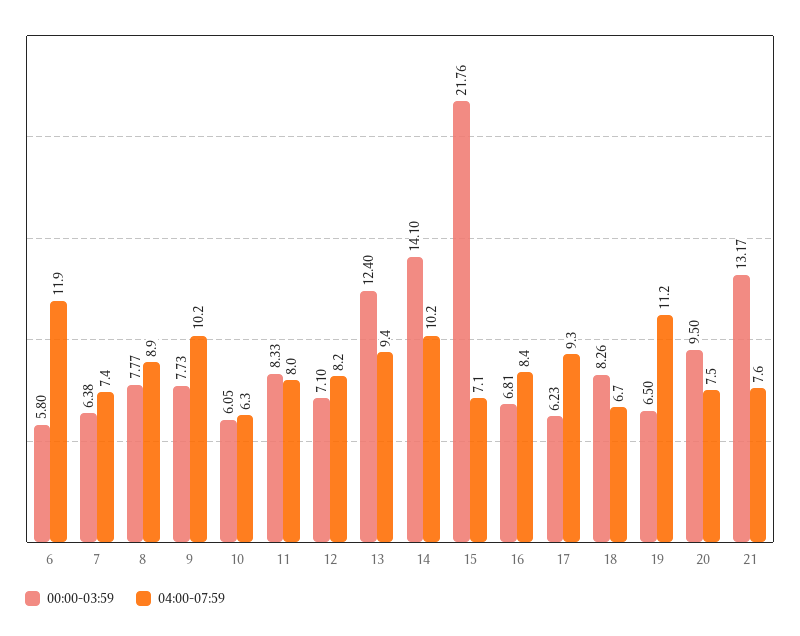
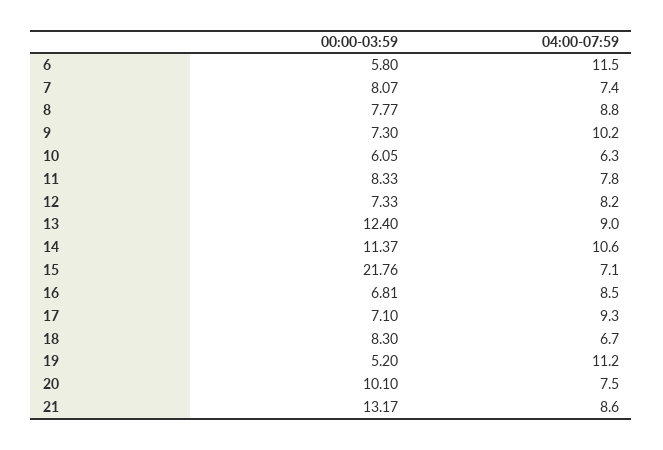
04:00-07:59, 6: 11.9 -> 11.5
00:00-03:59, 7: 6.38 -> 8.07
04:00-07:59, 8: 8.9 -> 8.8
00:00-03:59, 9: 7.73 -> 7.3
04:00-07:59, 11: 8 -> 7.8
00:00-03:59, 12: 7.1 -> 7.33
04:00-07:59, 13: 9.4 -> 9
00:00-03:59, 14: 14.1 -> 11.37
04:00-07:59, 14: 10.2 -> 10.6
04:00-07:59, 16: 8.4 -> 8.5
00:00-03:59, 17: 6.23 -> 7.1
00:00-03:59, 18: 8.26 -> 8.3
00:00-03:59, 19: 6.5 -> 5.2
00:00-03:59, 20: 9.5 -> 10.1
04:00-07:59, 21: 7.6 -> 8.6

